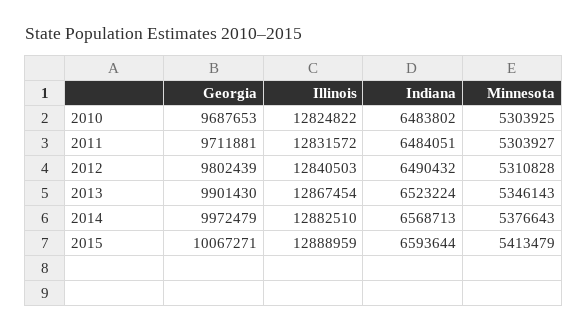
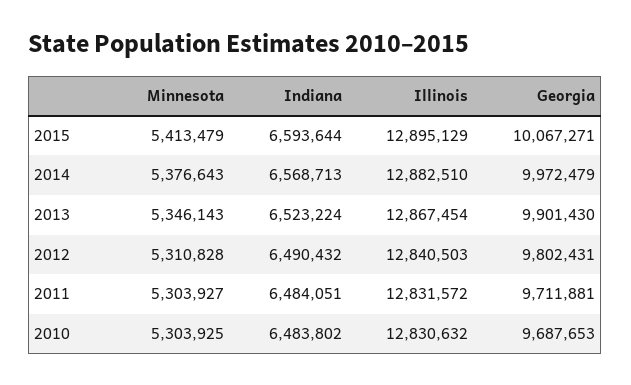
Illinois, 2010: 12824822 -> 12830632
Georgia, 2012: 9802439 -> 9802431
Illinois, 2015: 12888959 -> 12895129

